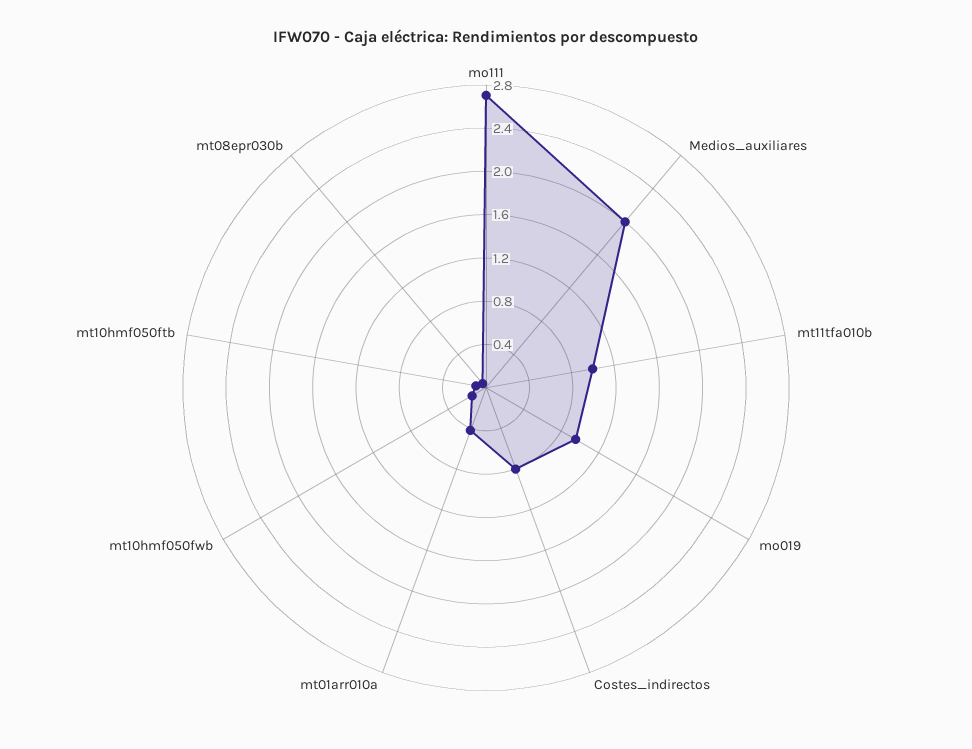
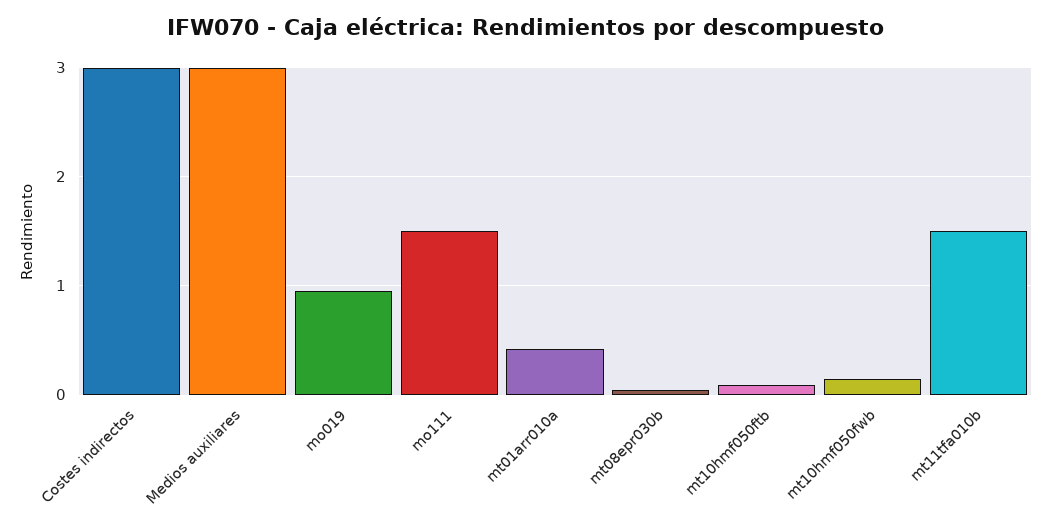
mo111: 2.7 -> 1.5
Medios_auxiliares: 2 -> 3
mt11tfa010b: 1 -> 1.5
Costes_indirectos: 0.8 -> 3

